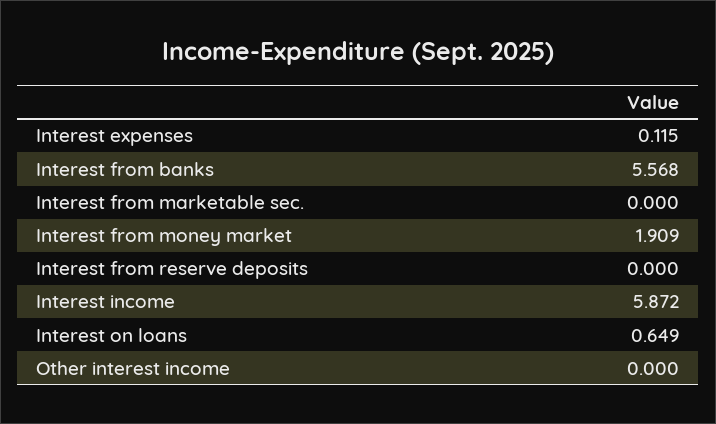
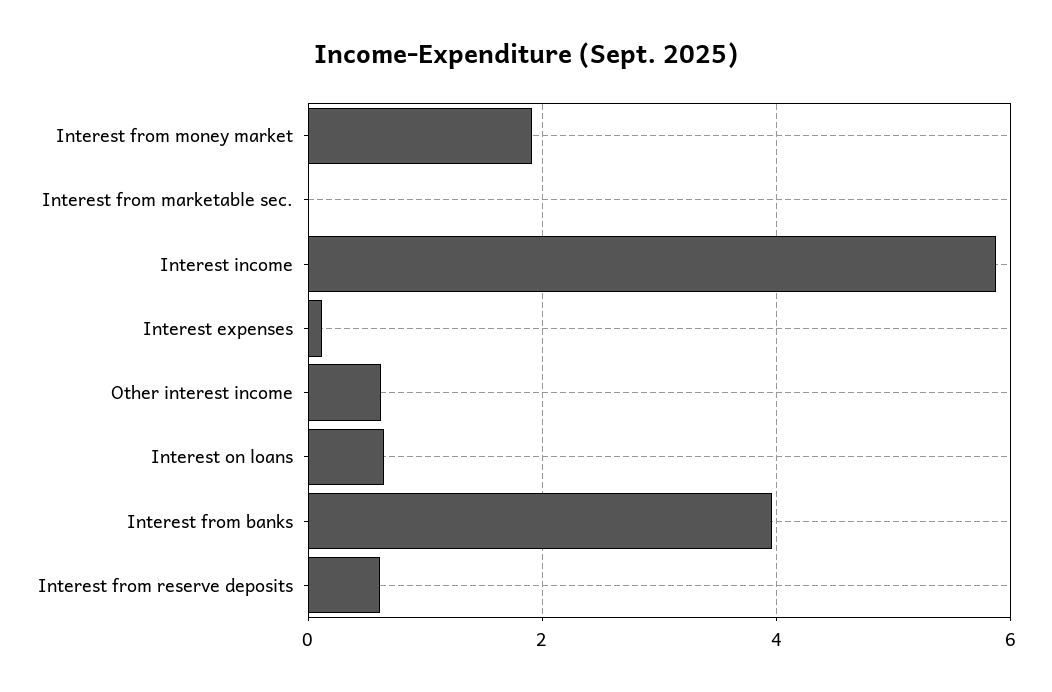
Interest from banks: 5.568 -> 4
Interest from reserve deposits: 0 -> 0.6
Other interest income: 0 -> 0.6

